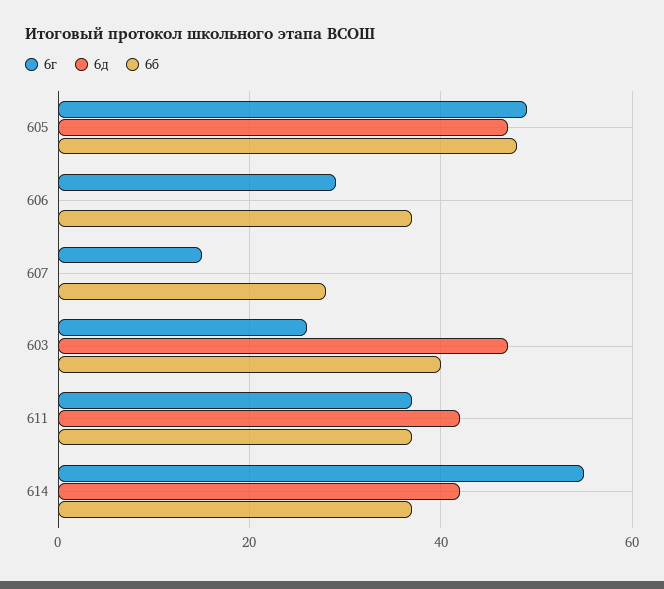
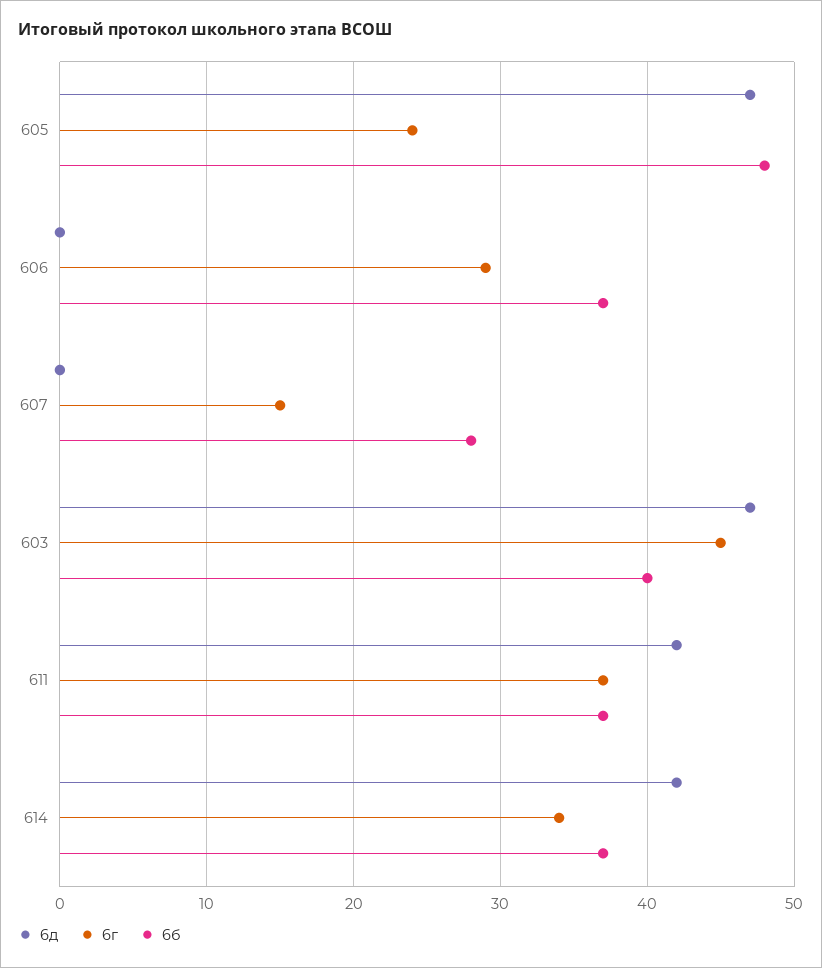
6г, 605: 50 -> 24
6г, 603: 25 -> 45
6г, 614: 55 -> 34

